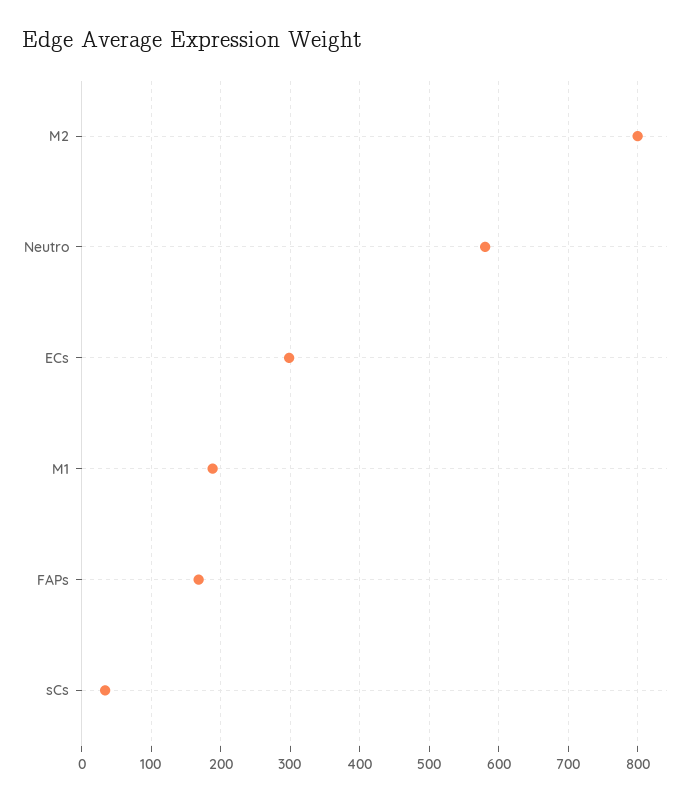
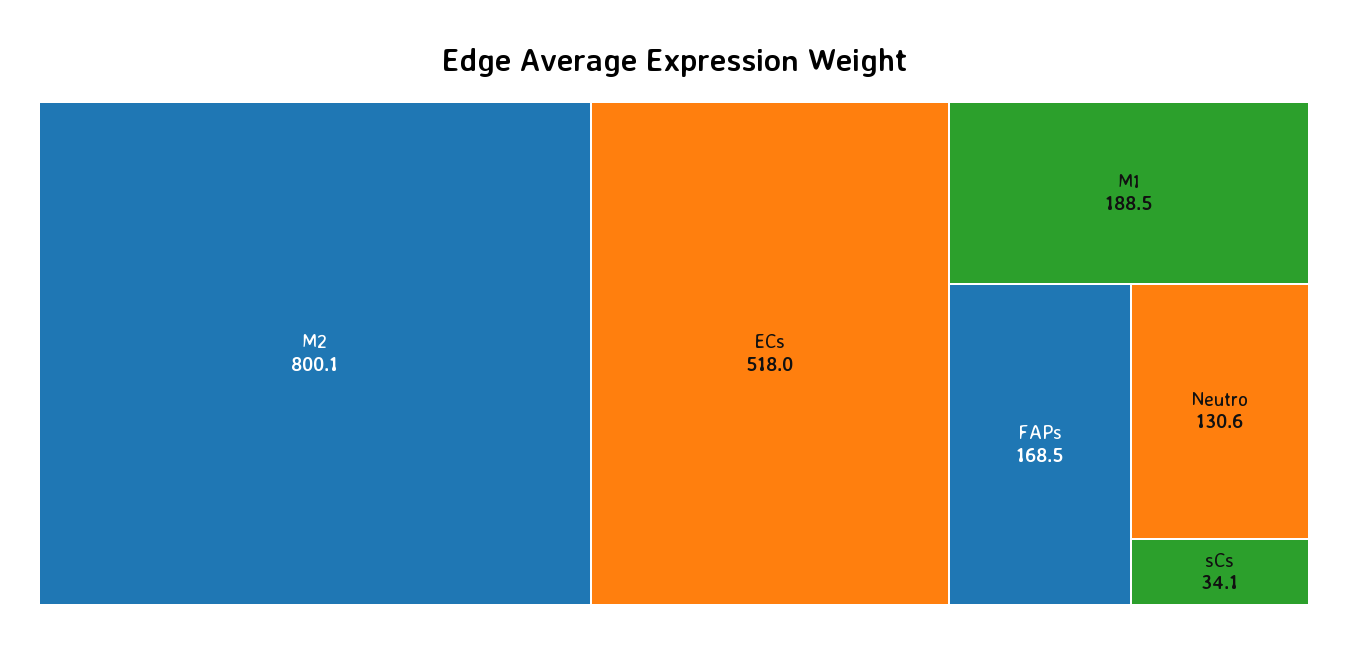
Neutro: 580 -> 130.6
ECs: 300 -> 518

